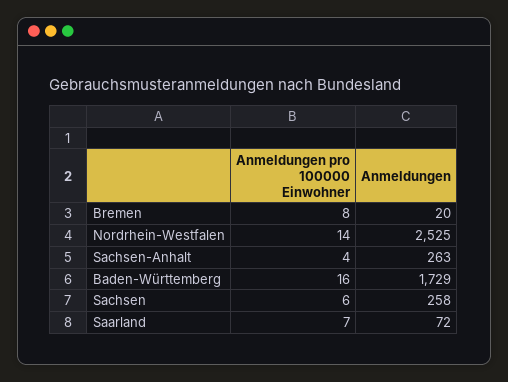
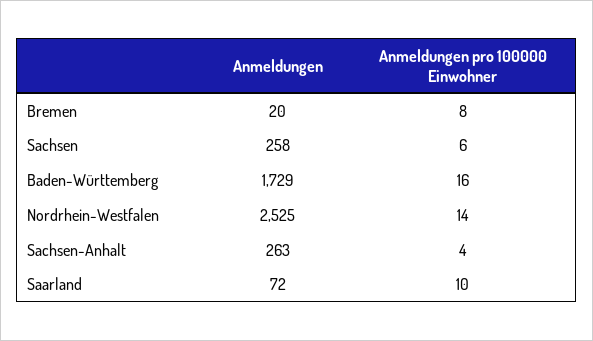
Anmeldungen pro 100000 Einwohner, Saarland: 7 -> 10

